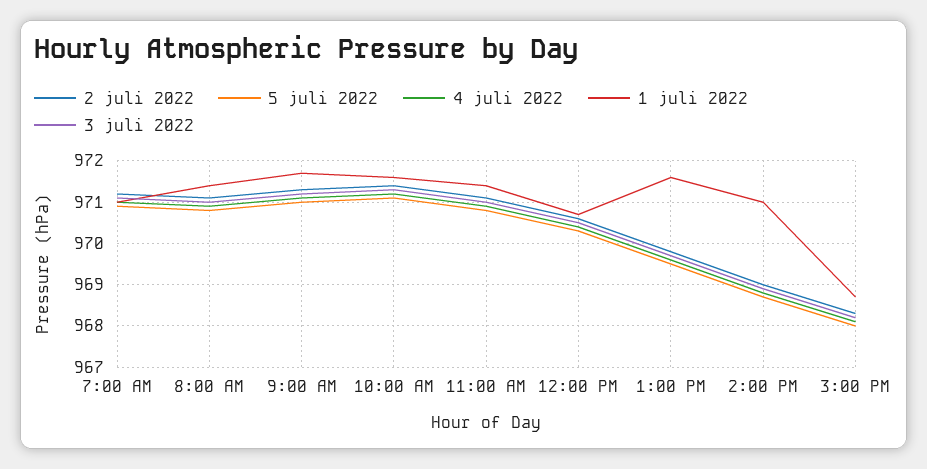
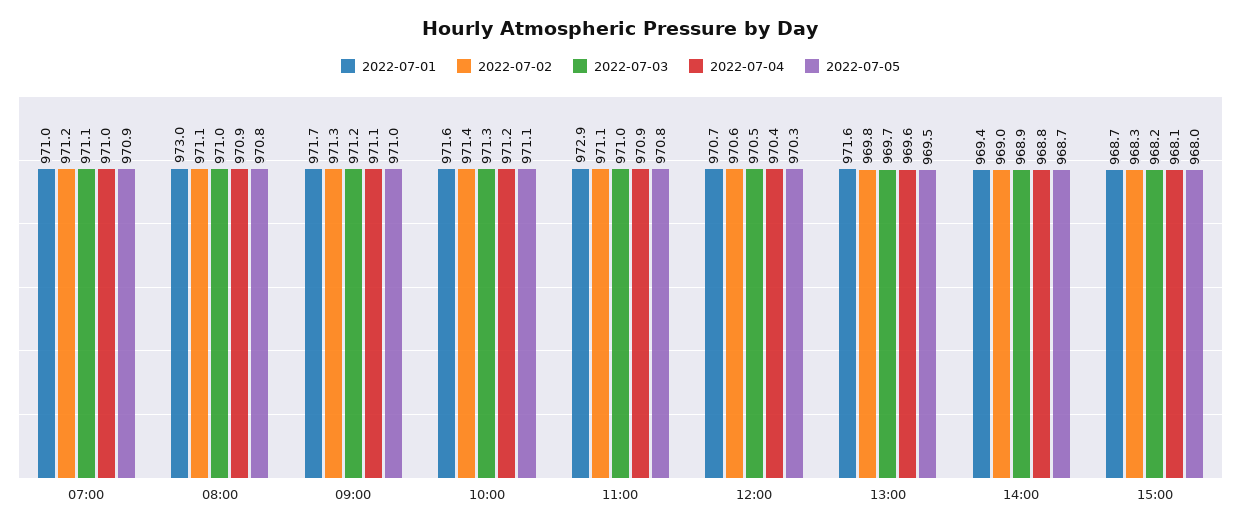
1 juli 2022, 8:00 AM: 971.5 -> 973
1 juli 2022, 11:00 AM: 971.5 -> 972.9
1 juli 2022, 2:00 PM: 971 -> 969.4

